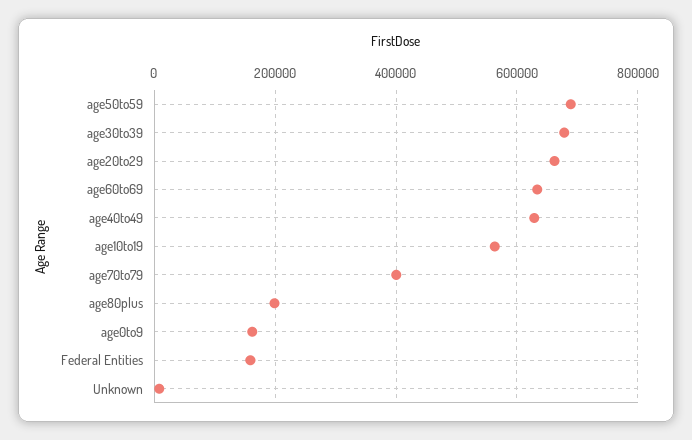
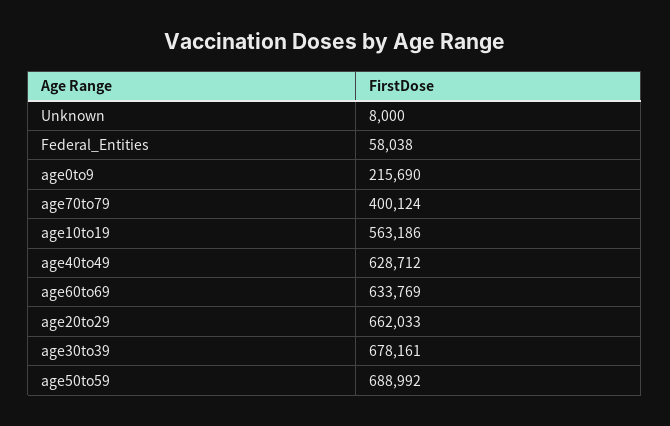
age80plus: 200000 -> none
age0to9: 160000 -> 215690
Federal Entities: 160000 -> 58038

